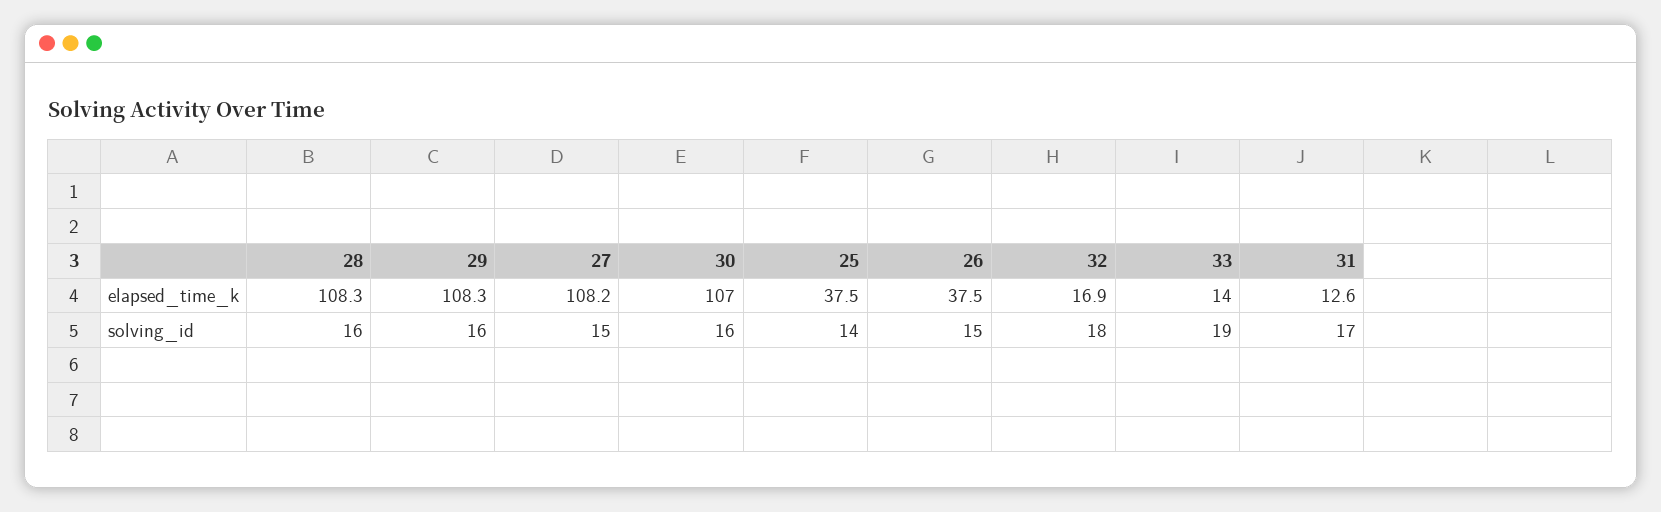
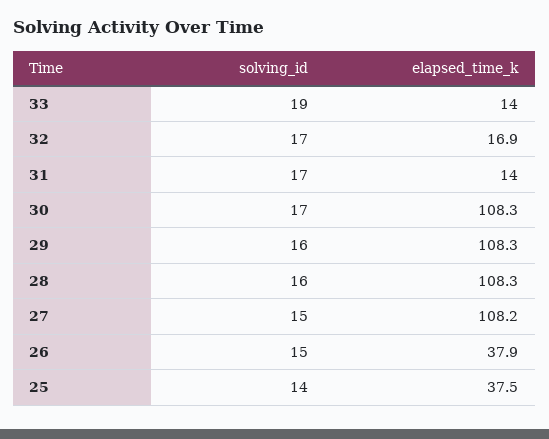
30, elapsed_time_k: 107 -> 108.3
26, elapsed_time_k: 37.5 -> 37.9
31, elapsed_time_k: 12.6 -> 14
30, solving_id: 16 -> 17
32, solving_id: 18 -> 17

